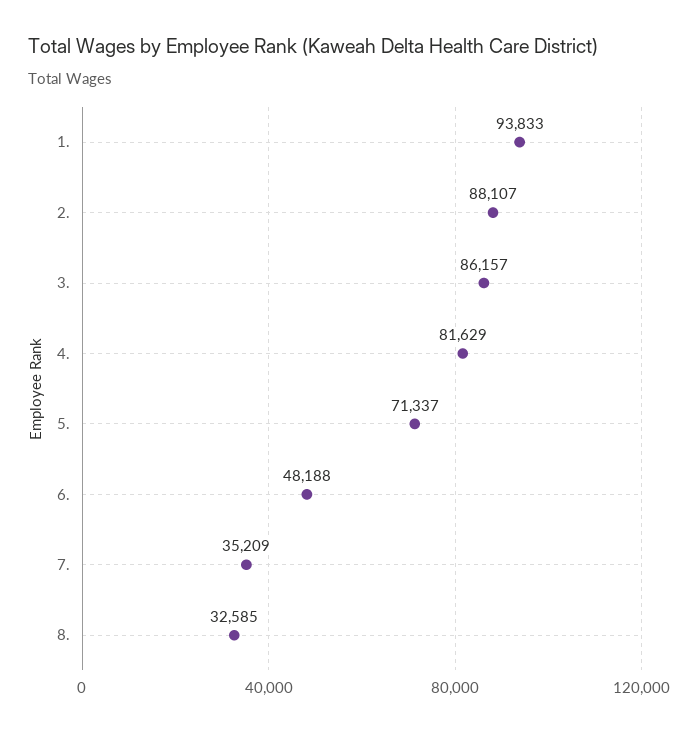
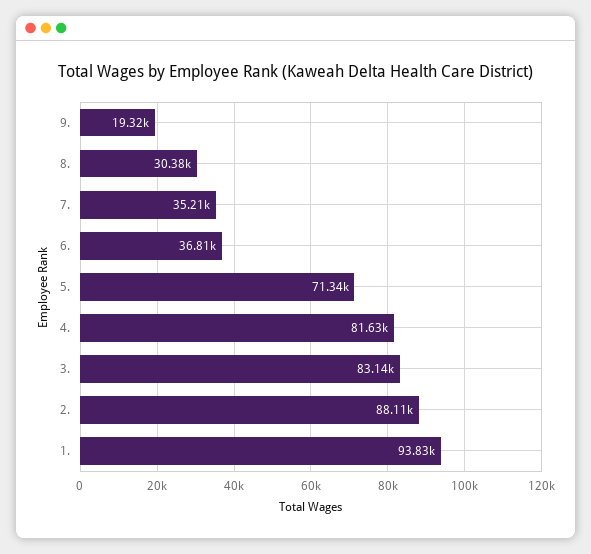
3.: 86157 -> 83140
6.: 48188 -> 36810
8.: 32585 -> 30380
9.: none -> 19320

